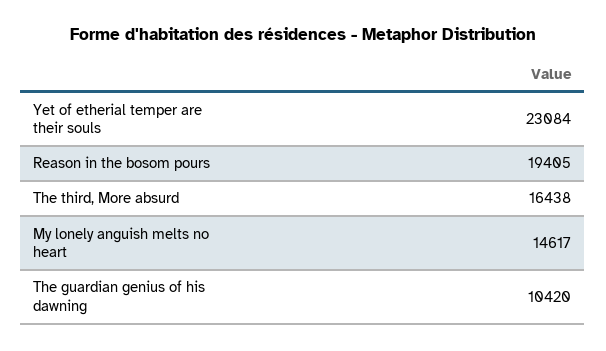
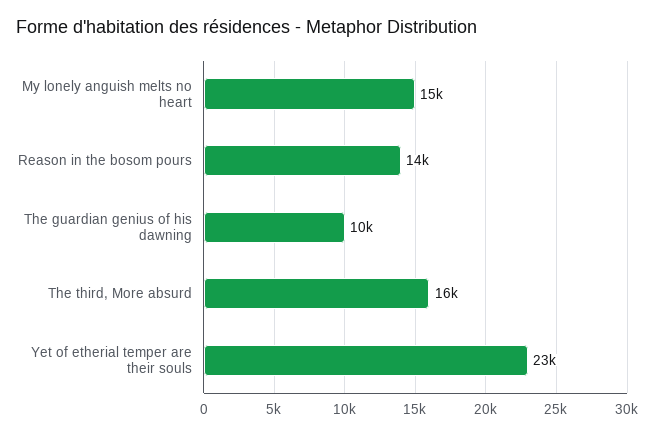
Reason in the bosom pours: 19405 -> 14000

